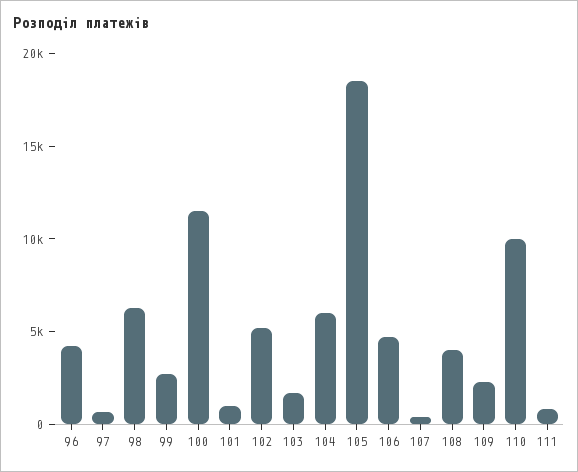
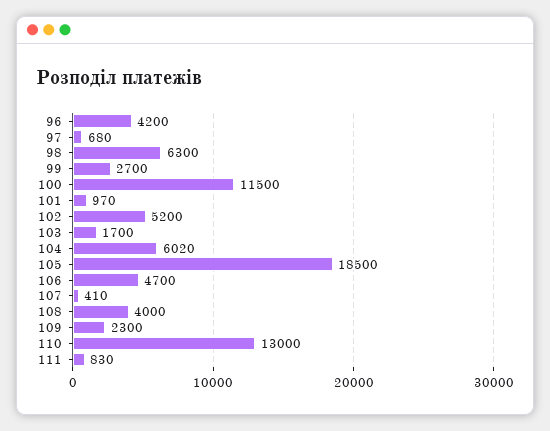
110: 10000 -> 13000

